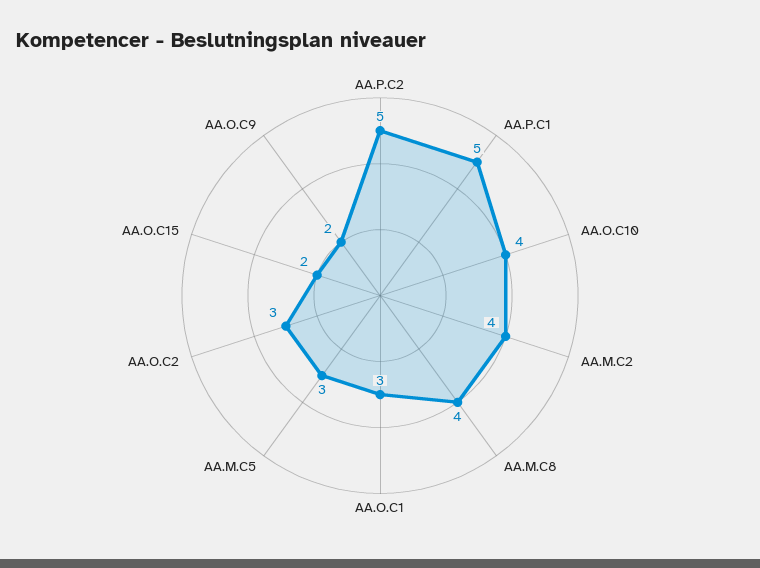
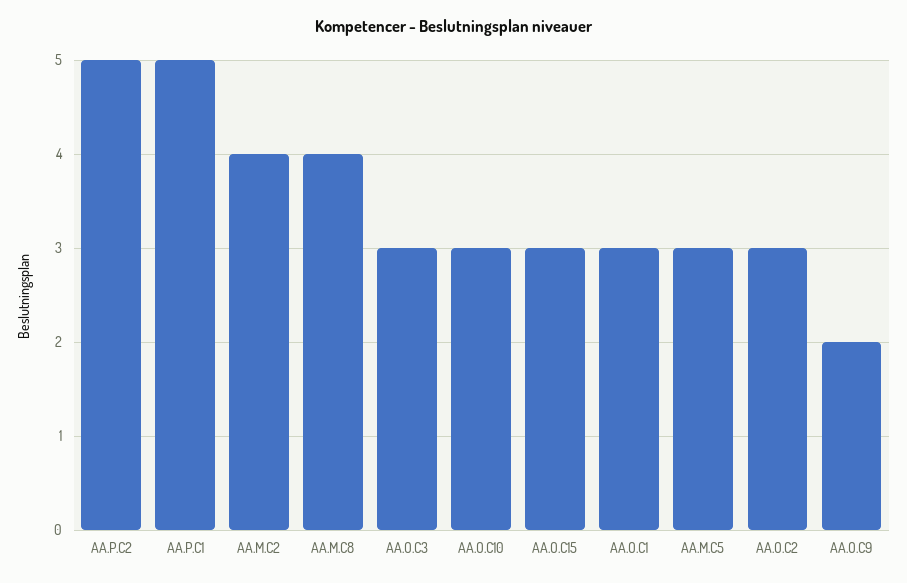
AA.O.C10: 4 -> 3
AA.O.C15: 2 -> 3
AA.O.C3: none -> 3

